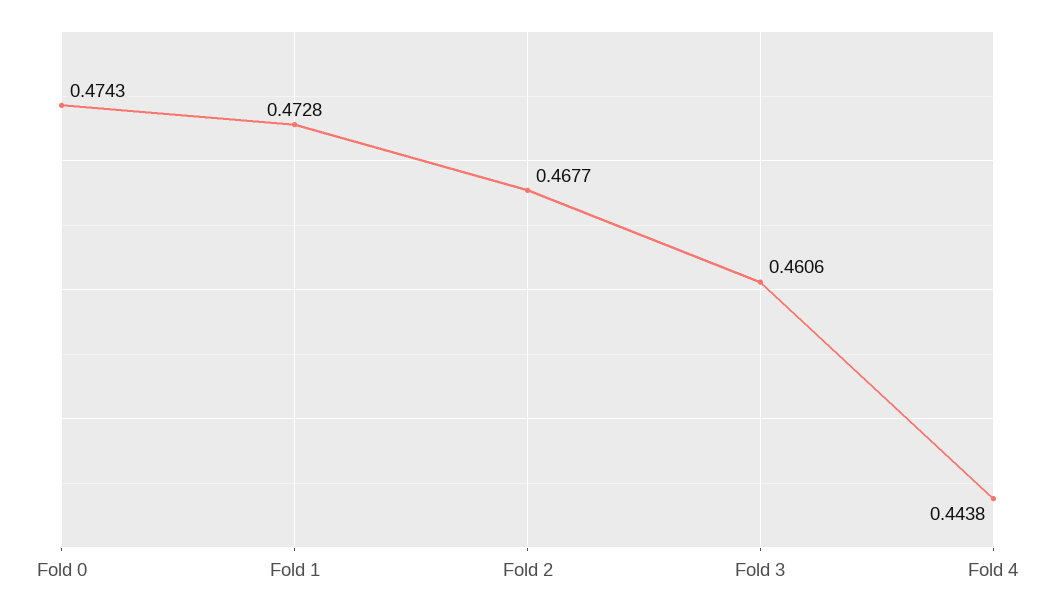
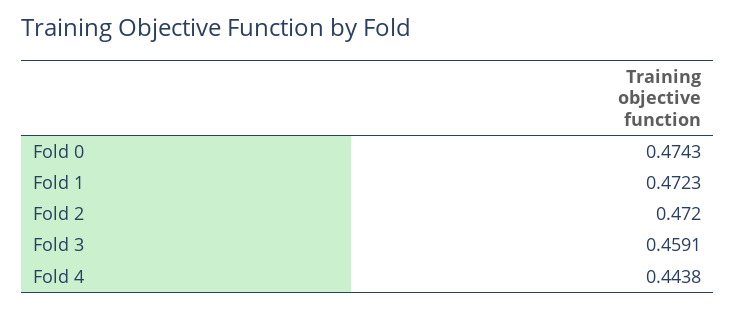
Fold 1: 0.4728 -> 0.4723
Fold 2: 0.4677 -> 0.472
Fold 3: 0.4606 -> 0.4591

